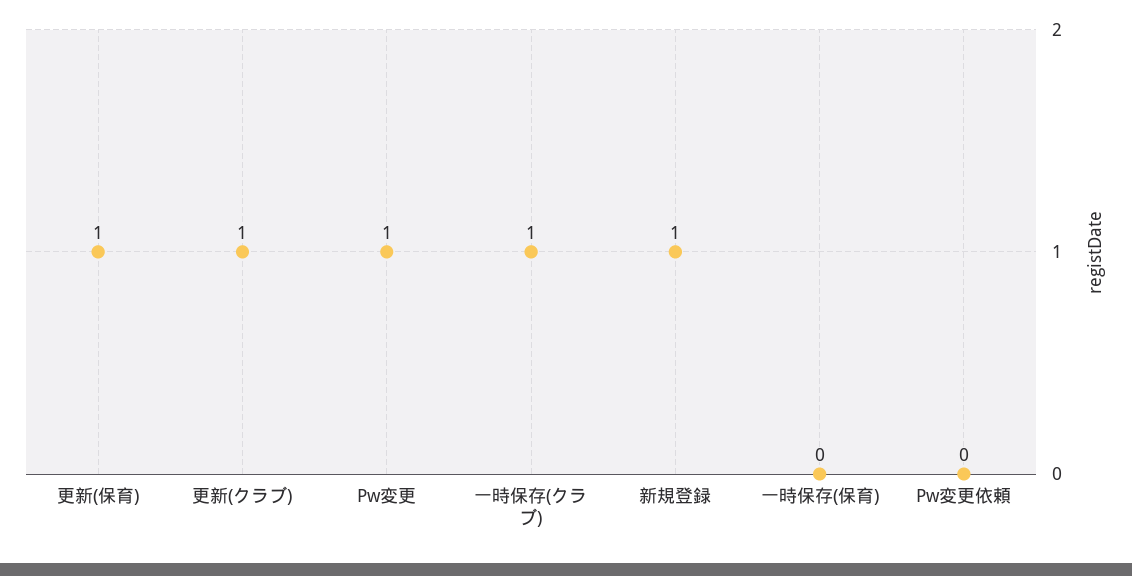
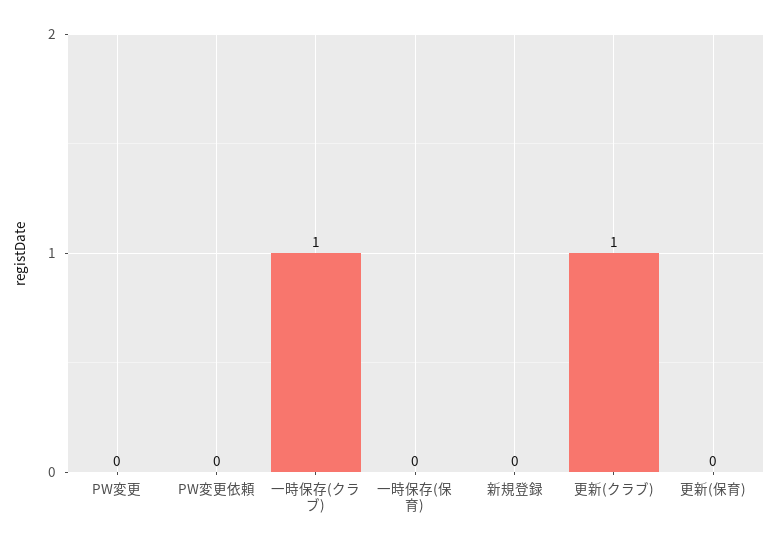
更新(保育): 1 -> 0
Pw変更: 1 -> 0
新規登録: 1 -> 0

